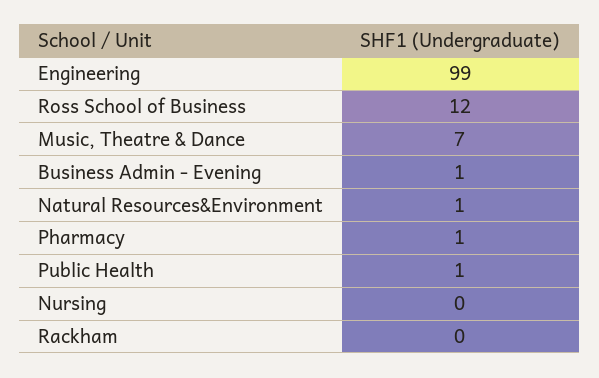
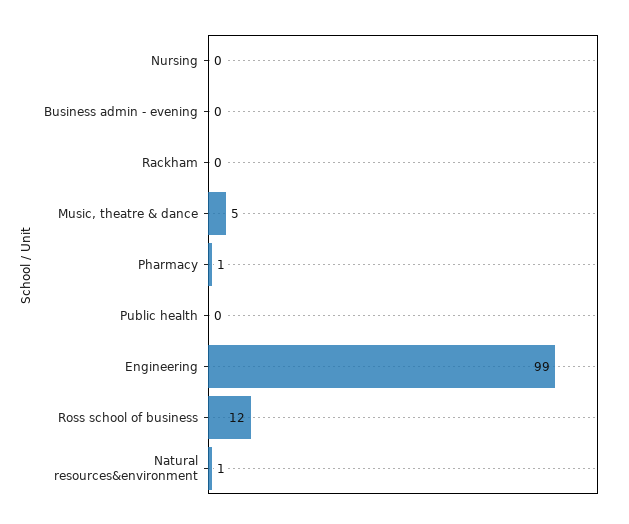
Music, Theatre & Dance: 7 -> 5
Business Admin - Evening: 1 -> 0
Public Health: 1 -> 0

